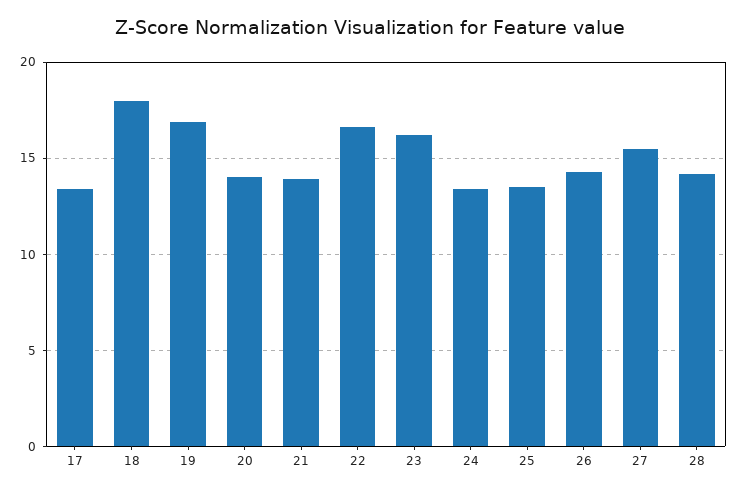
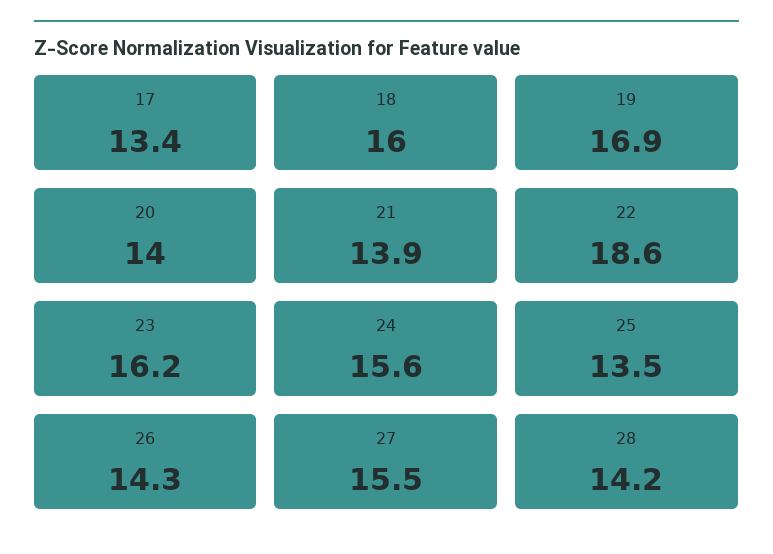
18: 18 -> 16
22: 16.5 -> 18.6
24: 13.5 -> 15.6

